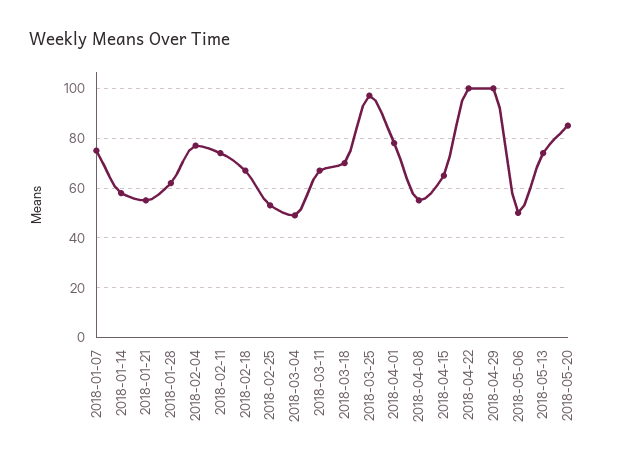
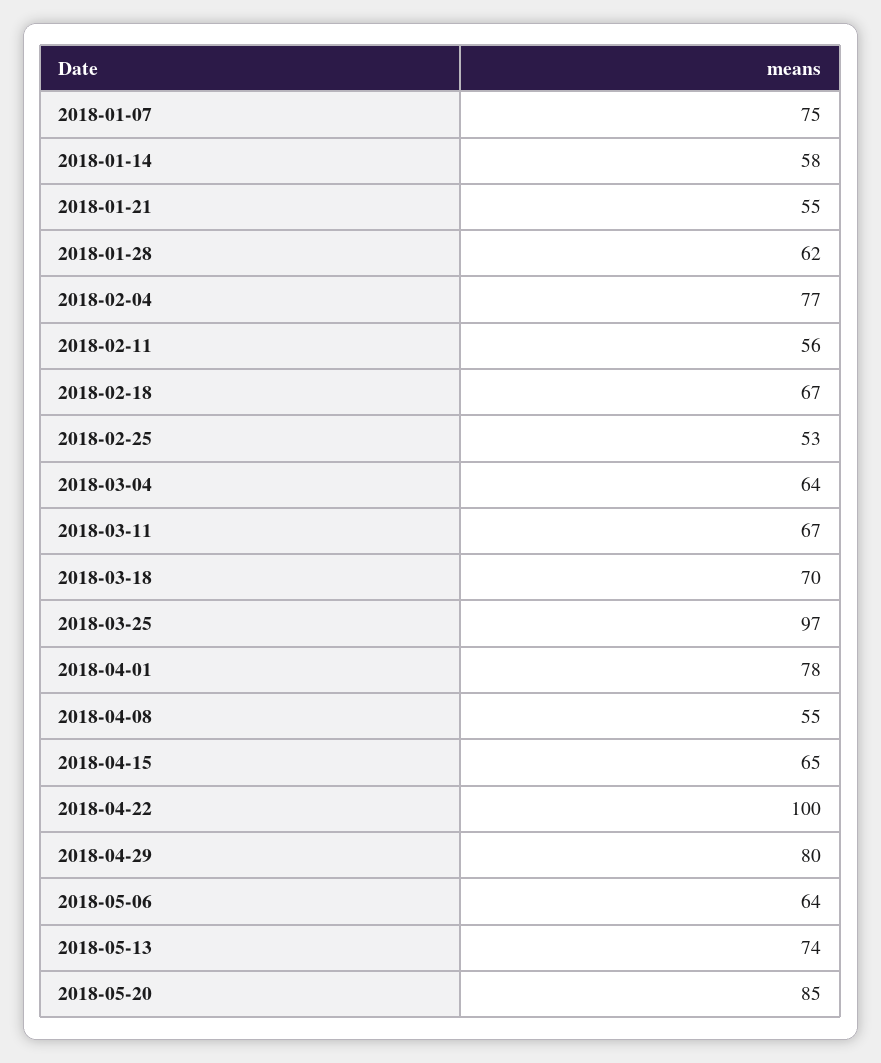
2018-02-11: 75 -> 56
2018-03-04: 50 -> 64
2018-04-29: 100 -> 80
2018-05-06: 50 -> 64

